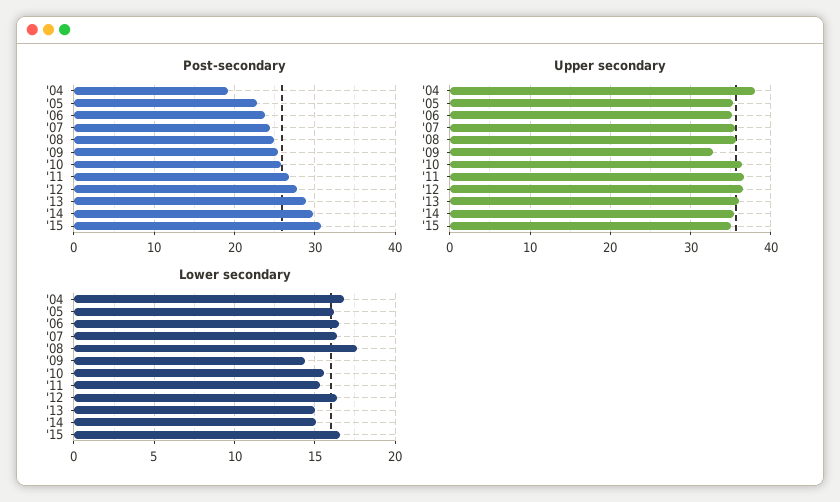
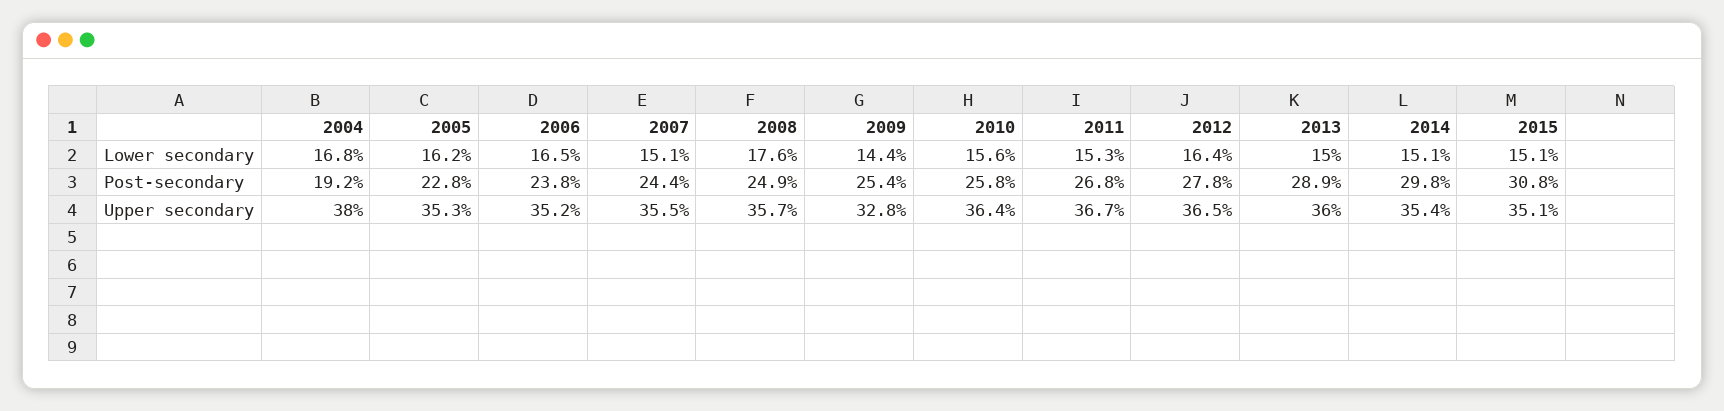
Lower secondary, '07: 16.5 -> 15.1
Lower secondary, '15: 16.5 -> 15.1

